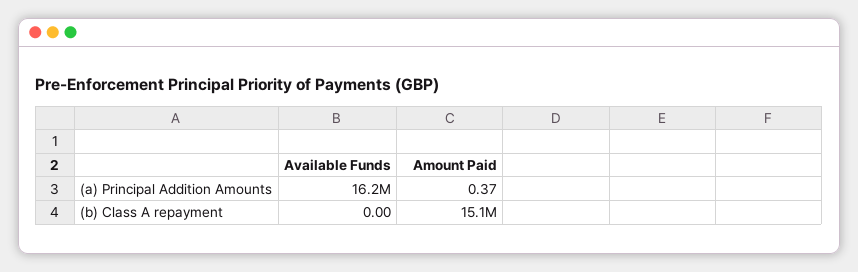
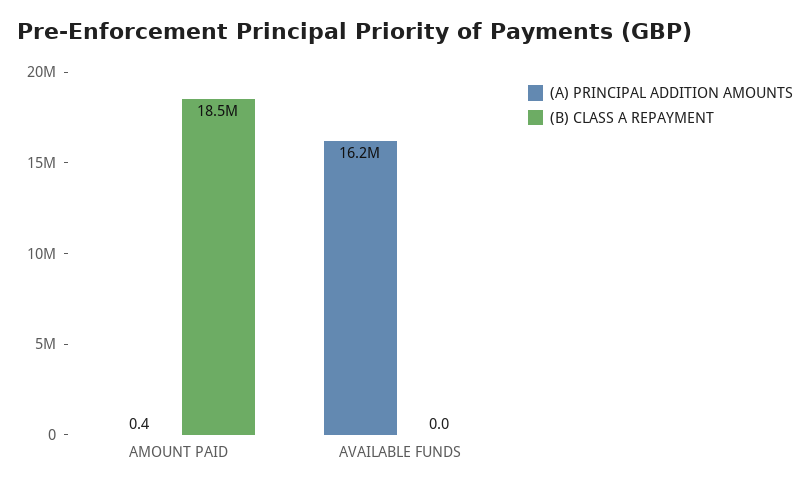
(b) Class A repayment, Amount Paid: 15100000 -> 18500000

